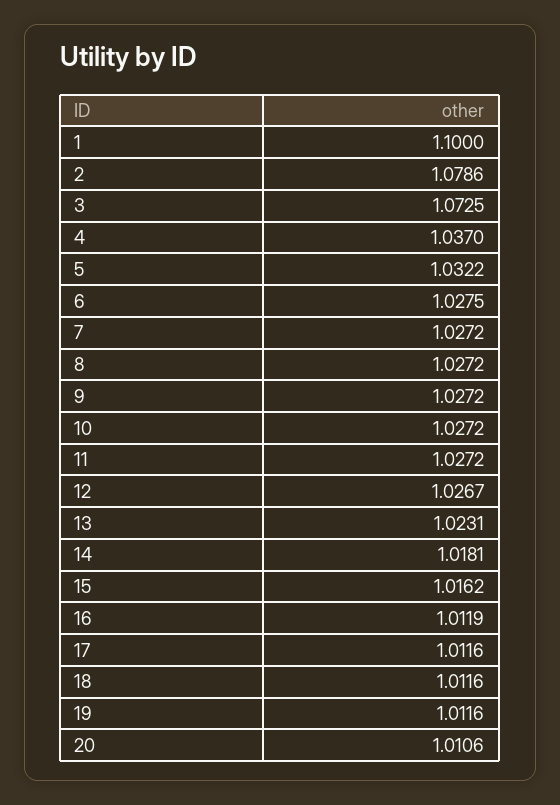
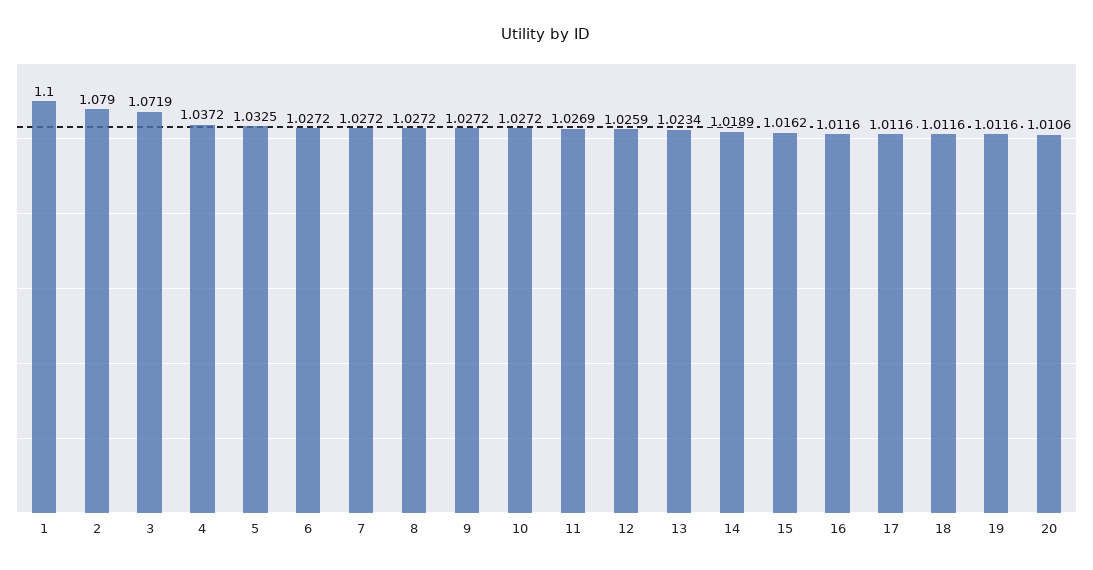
2: 1.0786 -> 1.079
3: 1.0725 -> 1.0719
4: 1.037 -> 1.0372
5: 1.0322 -> 1.0325
6: 1.0275 -> 1.0272
11: 1.0272 -> 1.0269
12: 1.0267 -> 1.0259
13: 1.0231 -> 1.0234
14: 1.0181 -> 1.0189
16: 1.0119 -> 1.0116

